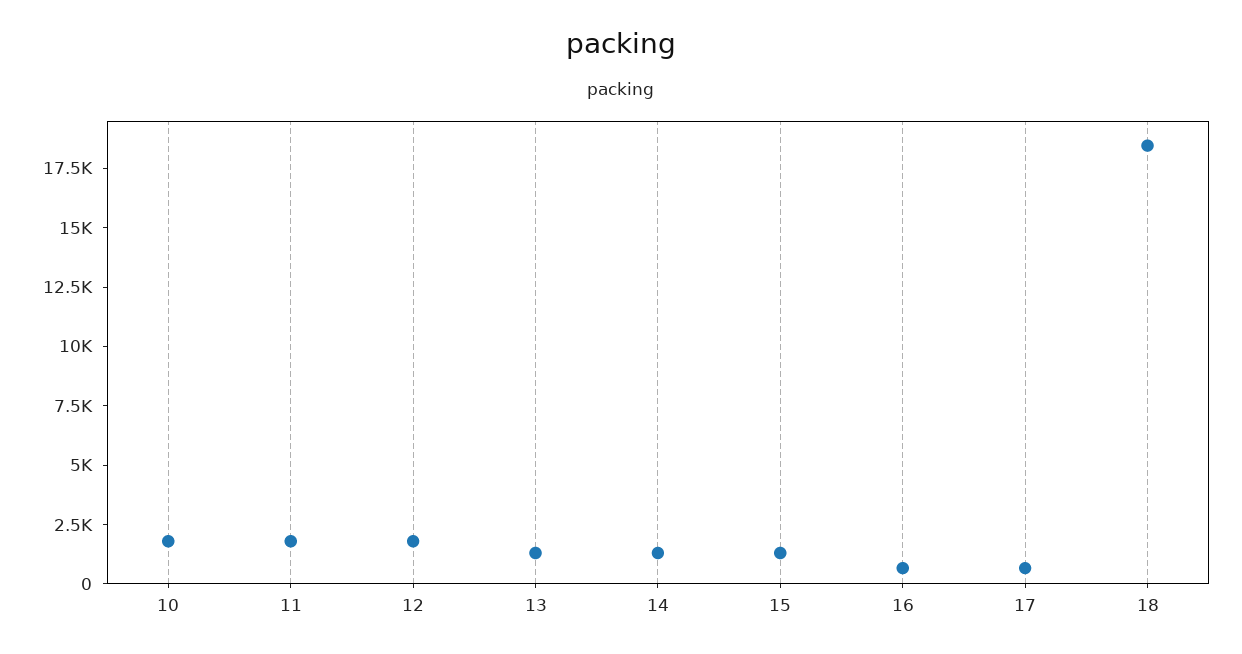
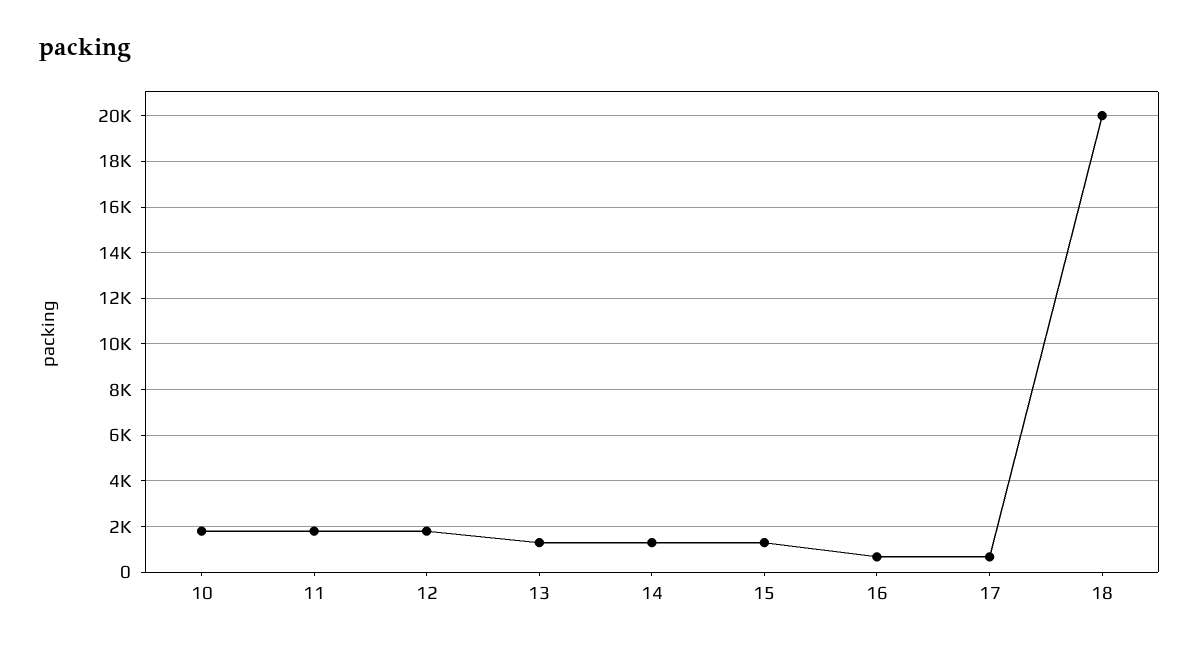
18: 18500 -> 20000

